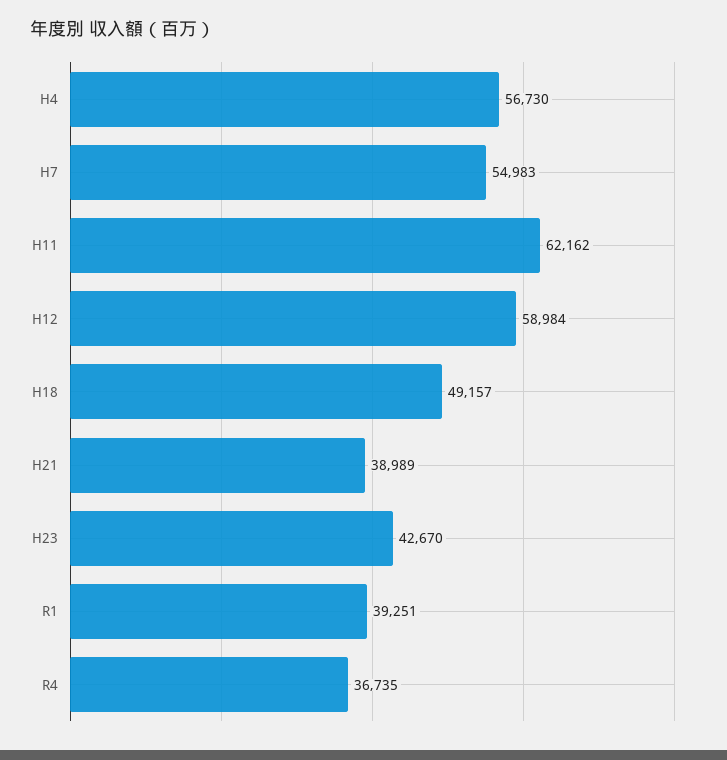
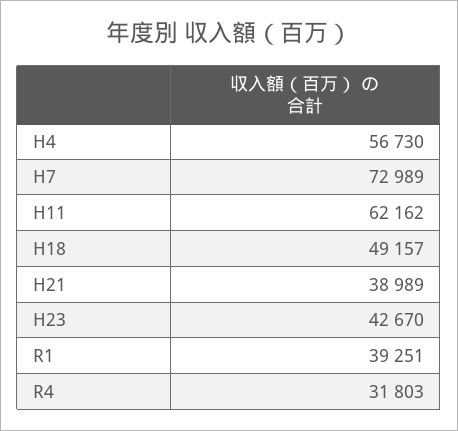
H7: 54983 -> 72989
H12: 58984 -> none
R4: 36735 -> 31803

